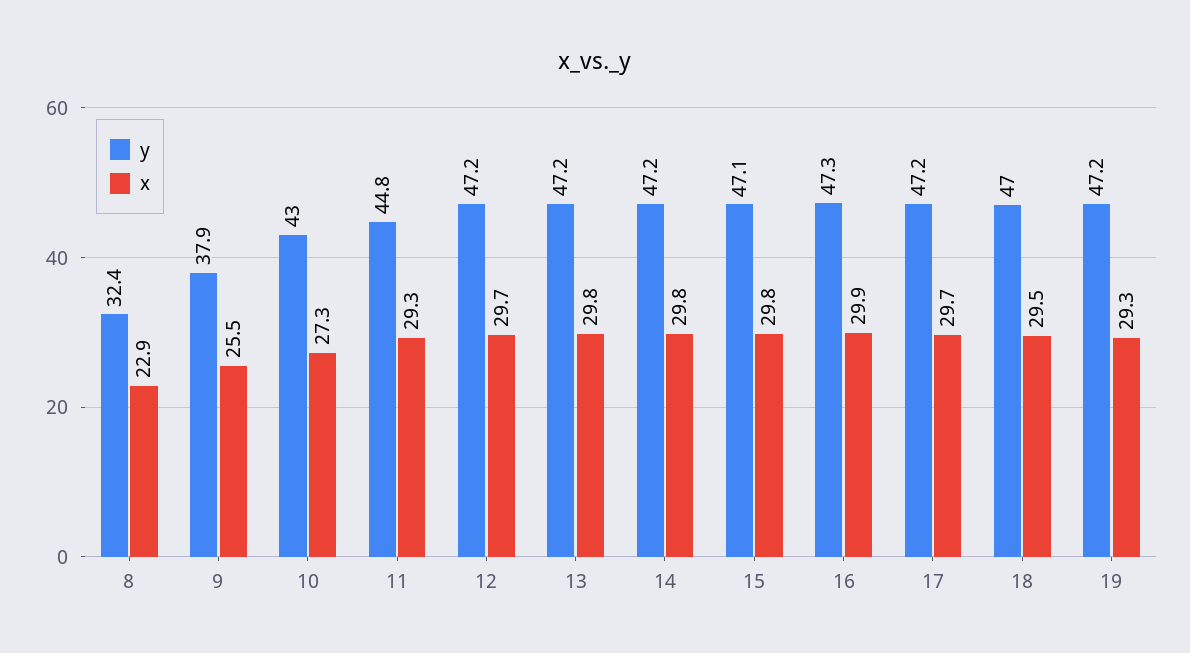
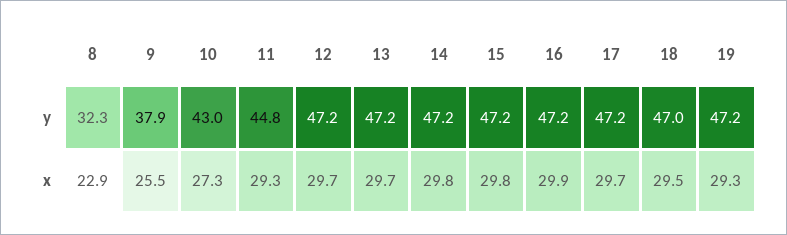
y, 8: 32.4 -> 32.3
x, 13: 29.8 -> 29.7
y, 15: 47.1 -> 47.2
y, 16: 47.3 -> 47.2

